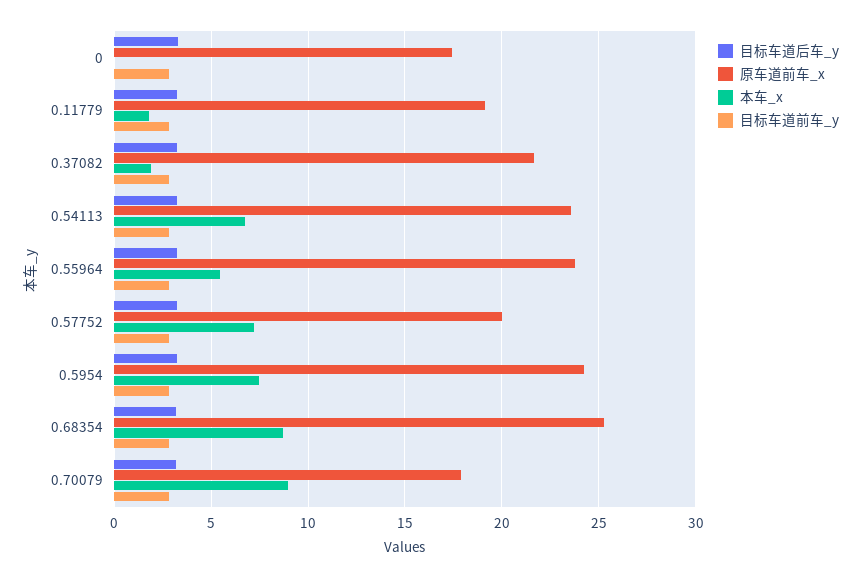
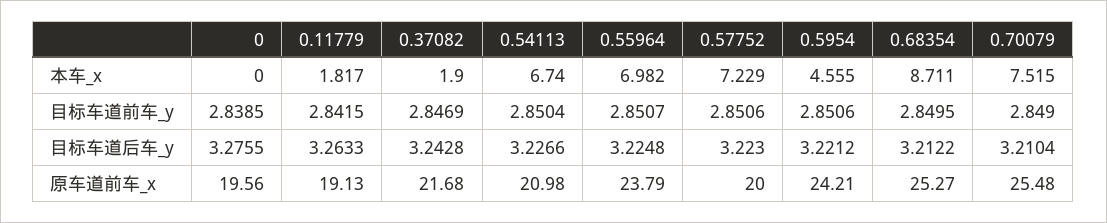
原车道前车_x, 0: 17.5 -> 19.56
原车道前车_x, 0.54113: 23.5 -> 20.98
本车_x, 0.55964: 5.5 -> 6.982
本车_x, 0.5954: 7.5 -> 4.555
原车道前车_x, 0.70079: 18 -> 25.48
本车_x, 0.70079: 9 -> 7.515

